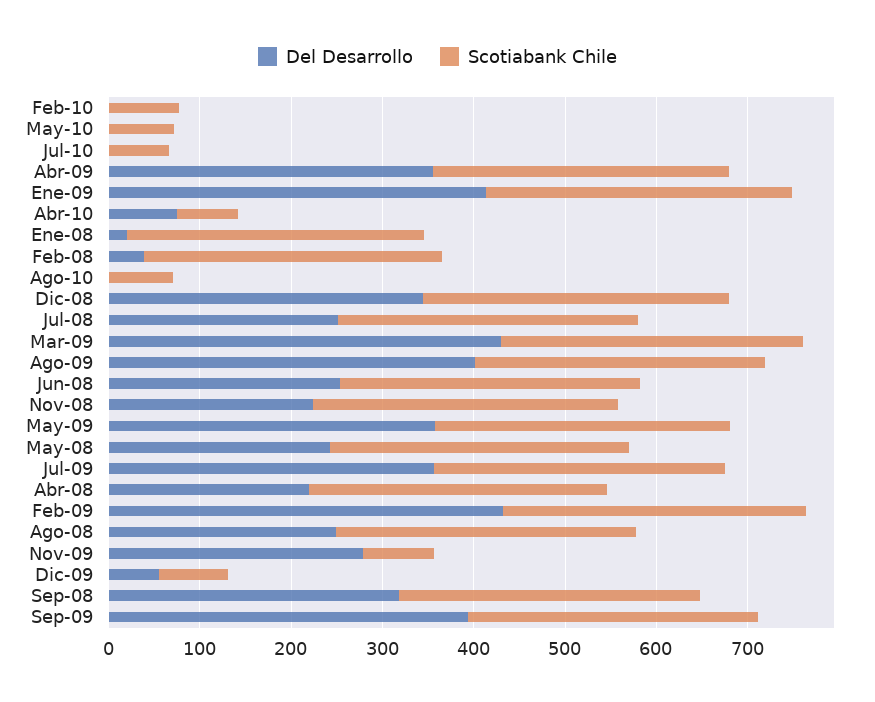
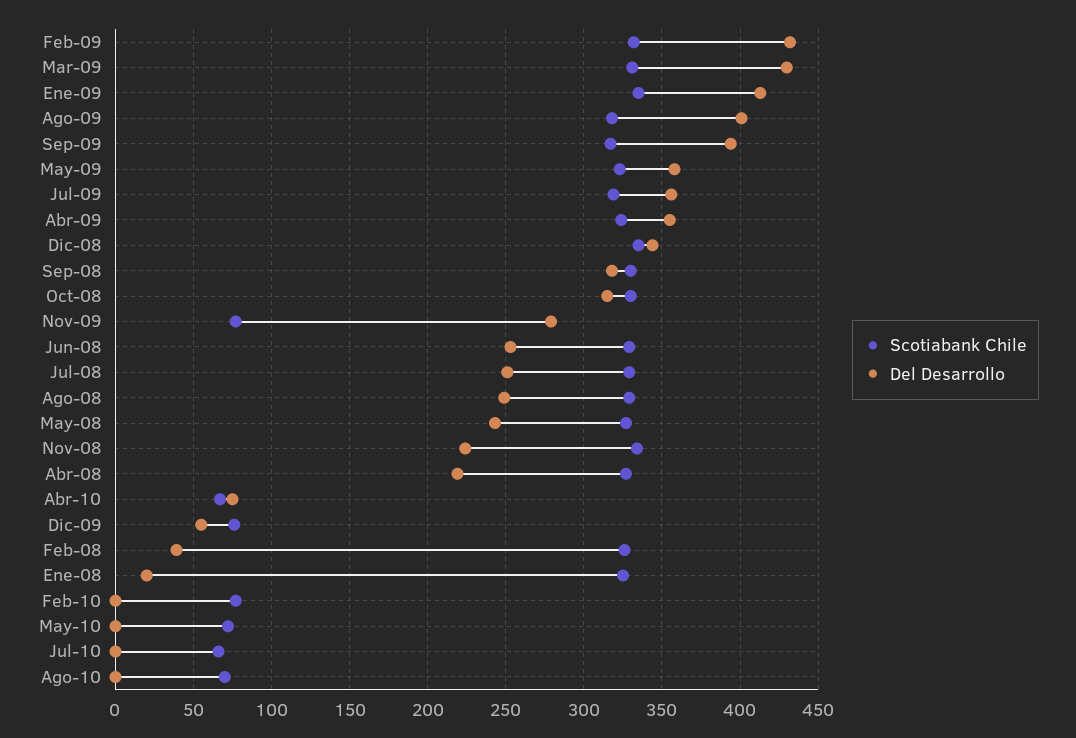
Scotiabank Chile, Oct-08: none -> 330
Del Desarrollo, Oct-08: none -> 315

